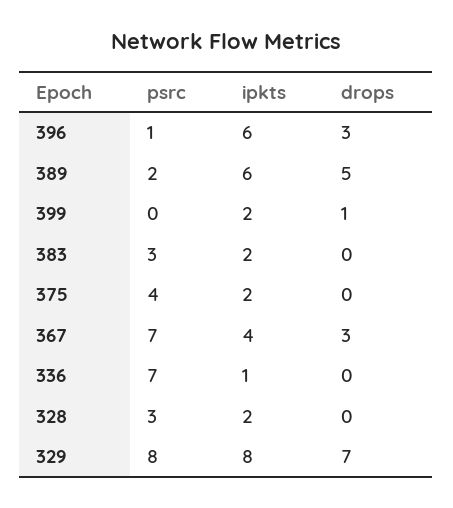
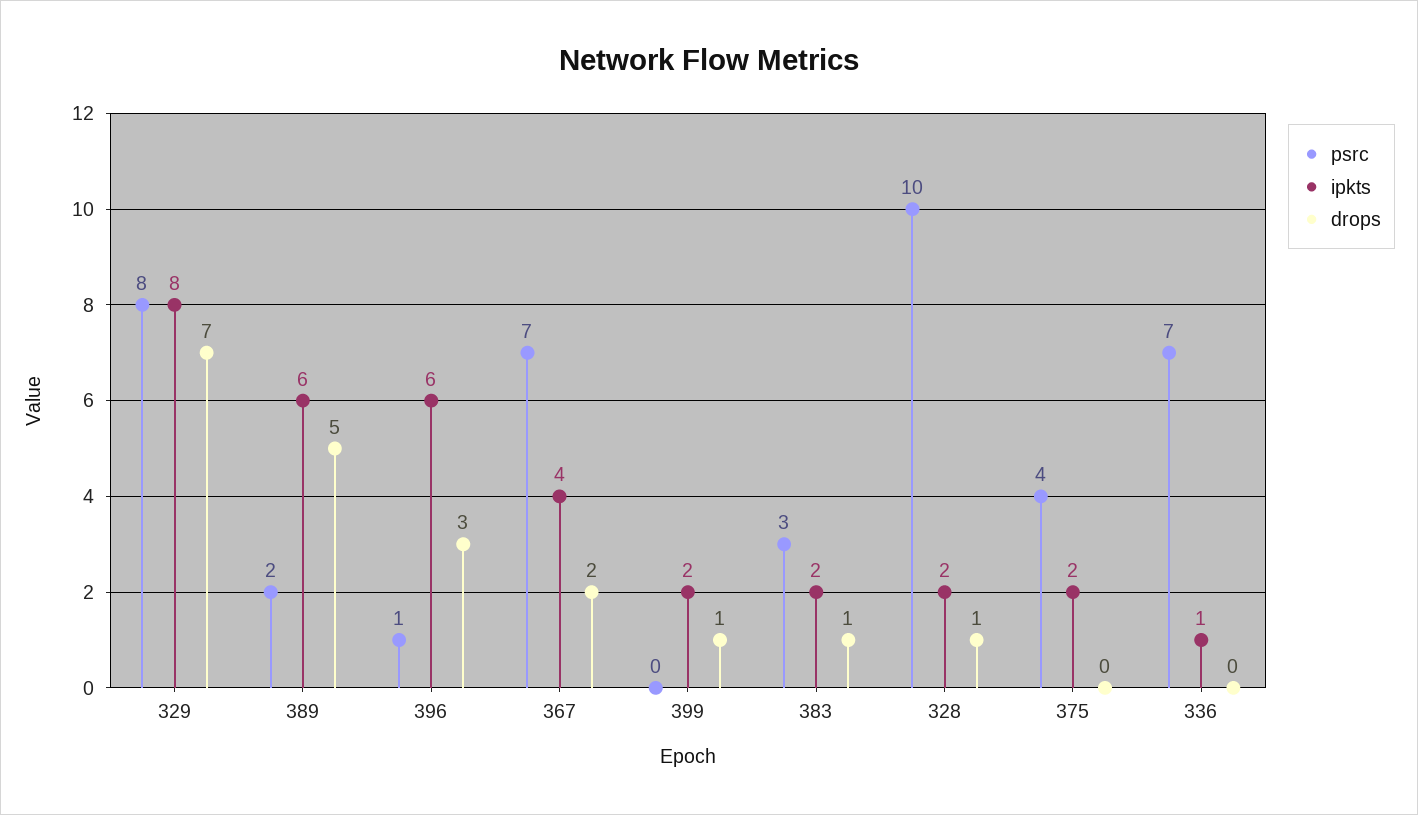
drops, 383: 0 -> 1
drops, 367: 3 -> 2
psrc, 328: 3 -> 10
drops, 328: 0 -> 1

